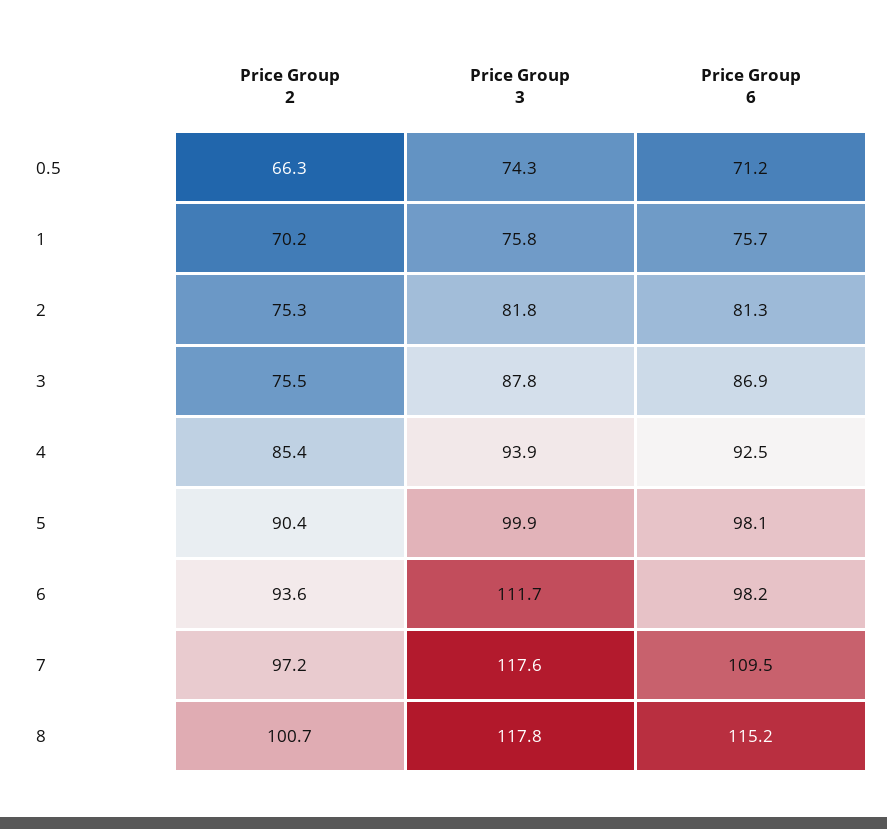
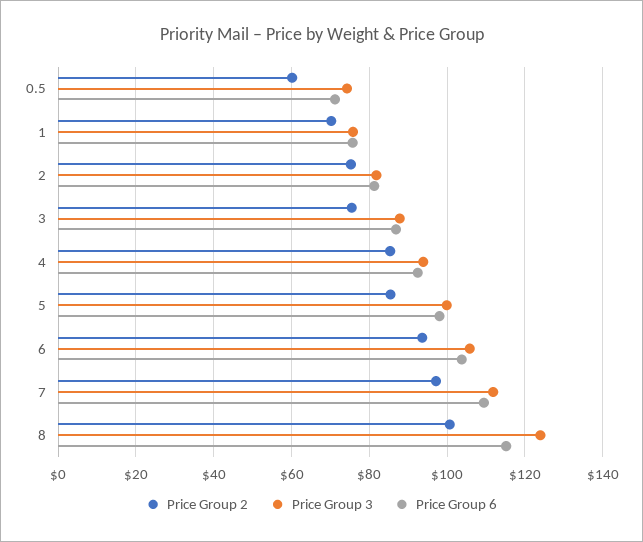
Price Group 2, 0.5: 66.3 -> 60
Price Group 2, 5: 90.4 -> 86
Price Group 3, 6: 111.7 -> 106
Price Group 6, 6: 98.2 -> 104
Price Group 3, 7: 117.6 -> 112
Price Group 3, 8: 117.8 -> 124

